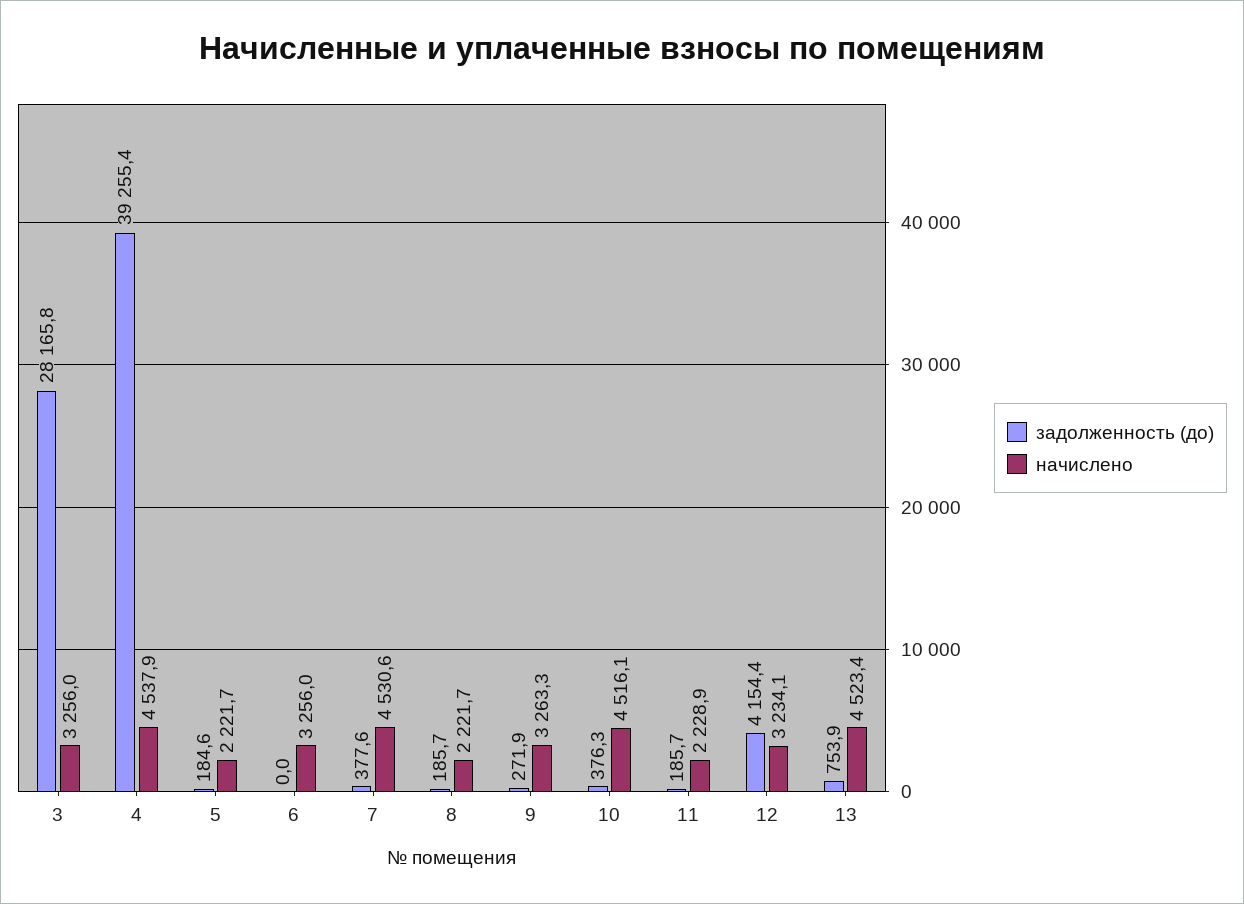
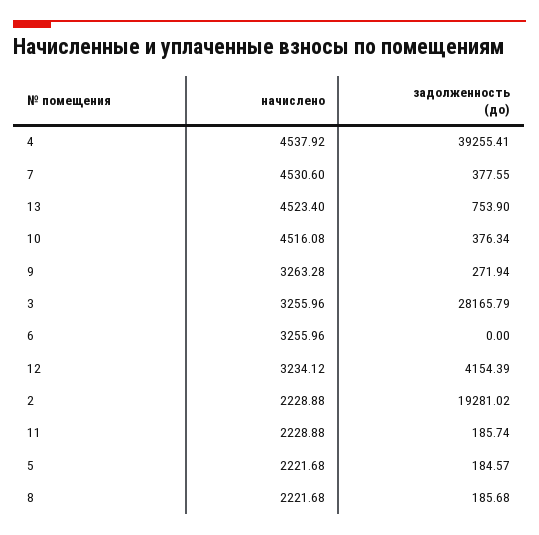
начислено, 2: none -> 2228.88
задолженность (до), 2: none -> 19281.02

